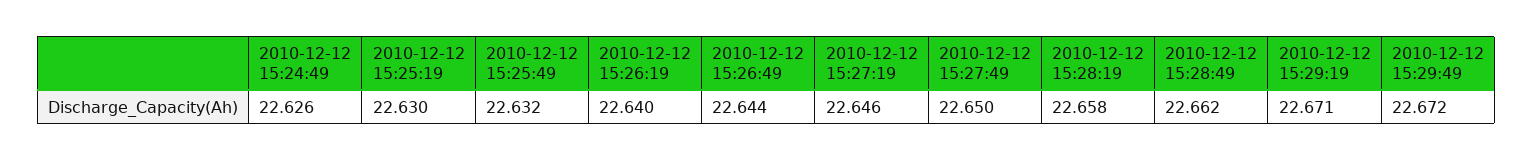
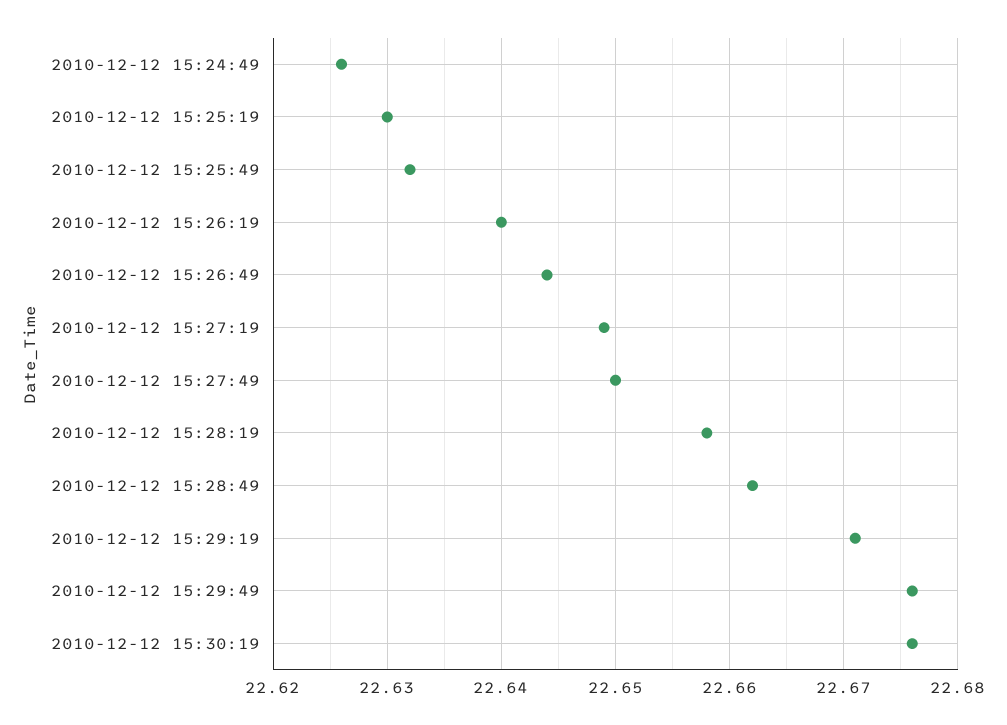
2010-12-12 15:27:19: 22.646 -> 22.649
2010-12-12 15:29:49: 22.672 -> 22.676
2010-12-12 15:30:19: none -> 22.676

